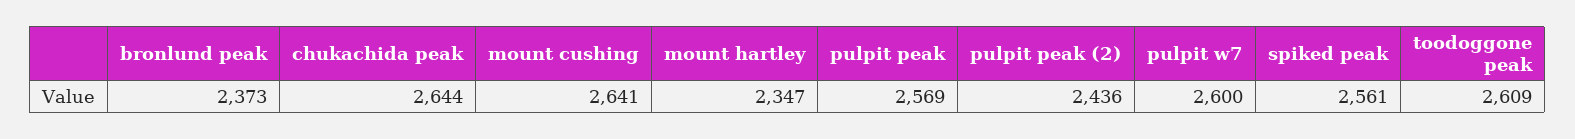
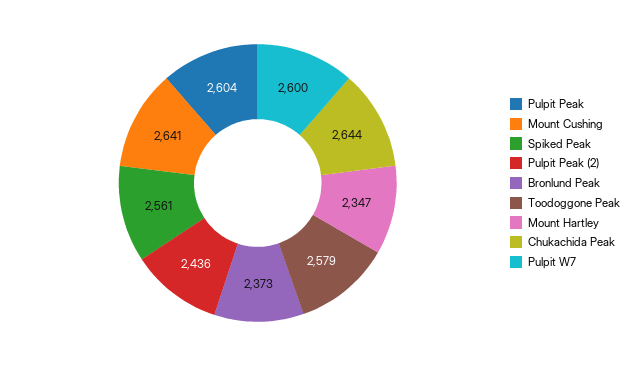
pulpit peak: 2569 -> 2604
toodoggone peak: 2609 -> 2579

